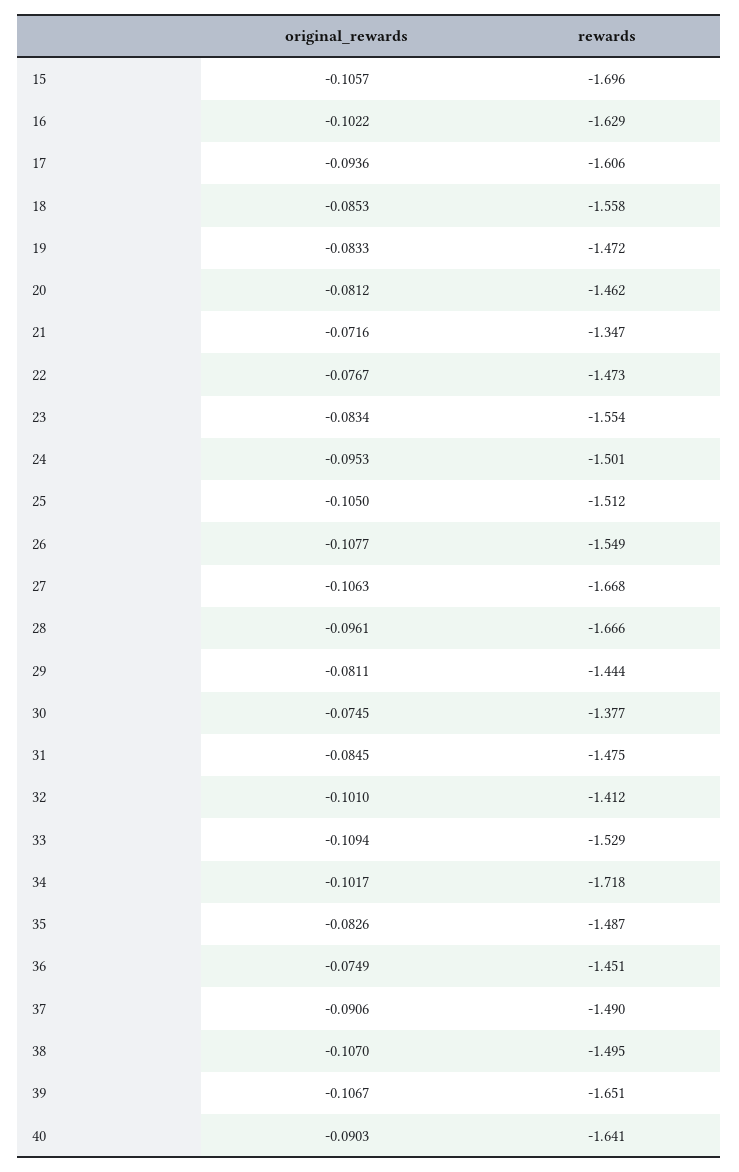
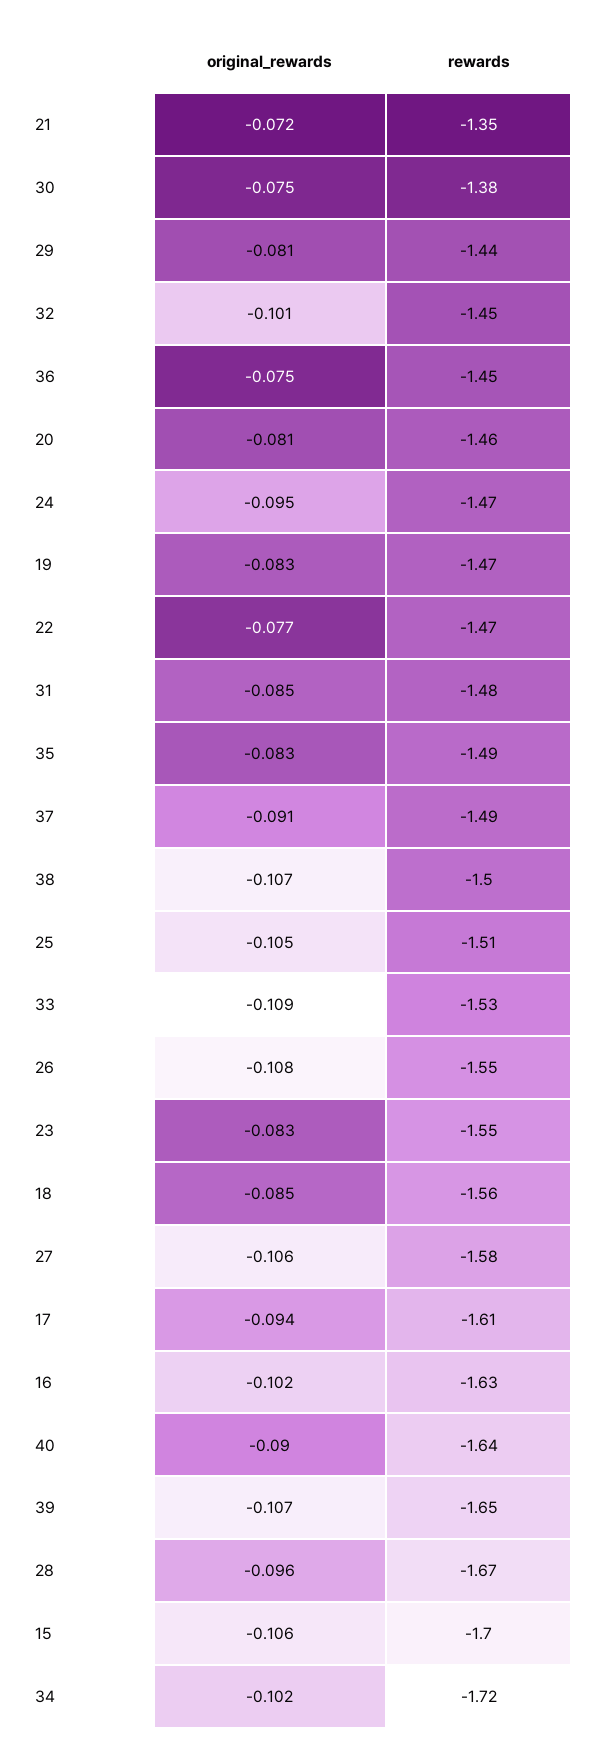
rewards, 24: -1.501 -> -1.47
rewards, 27: -1.668 -> -1.58
rewards, 32: -1.412 -> -1.45

